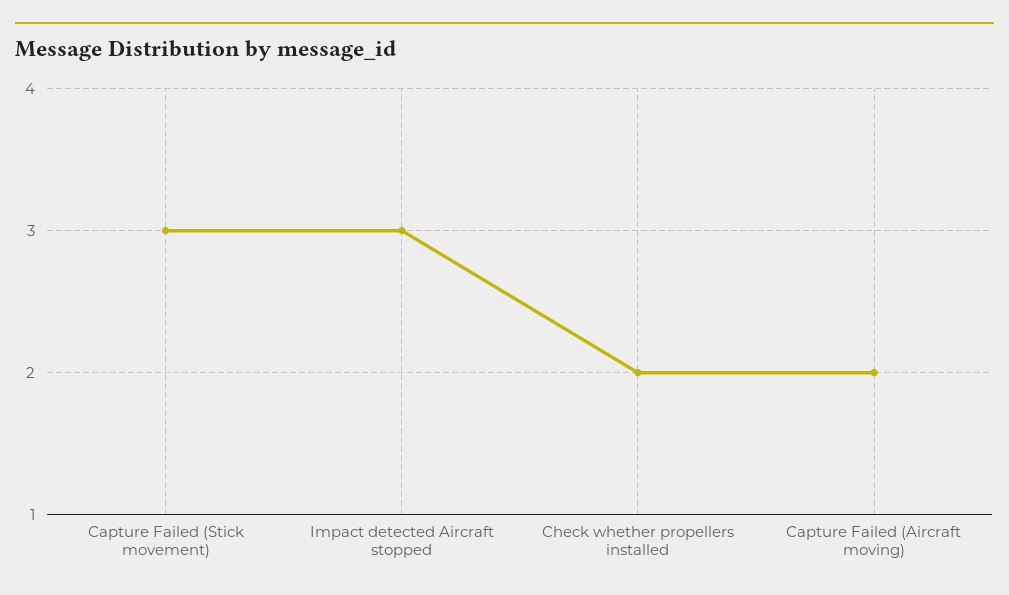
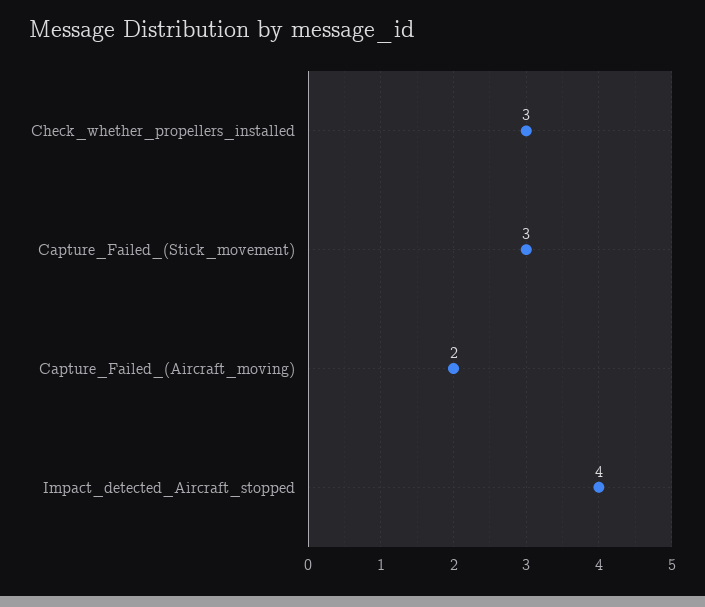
Impact detected Aircraft stopped: 3 -> 4
Check whether propellers installed: 2 -> 3

